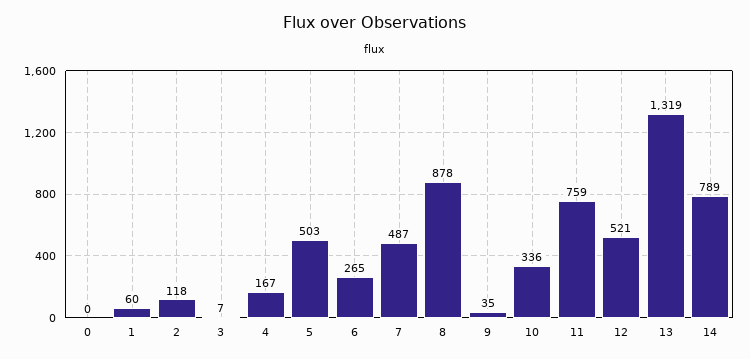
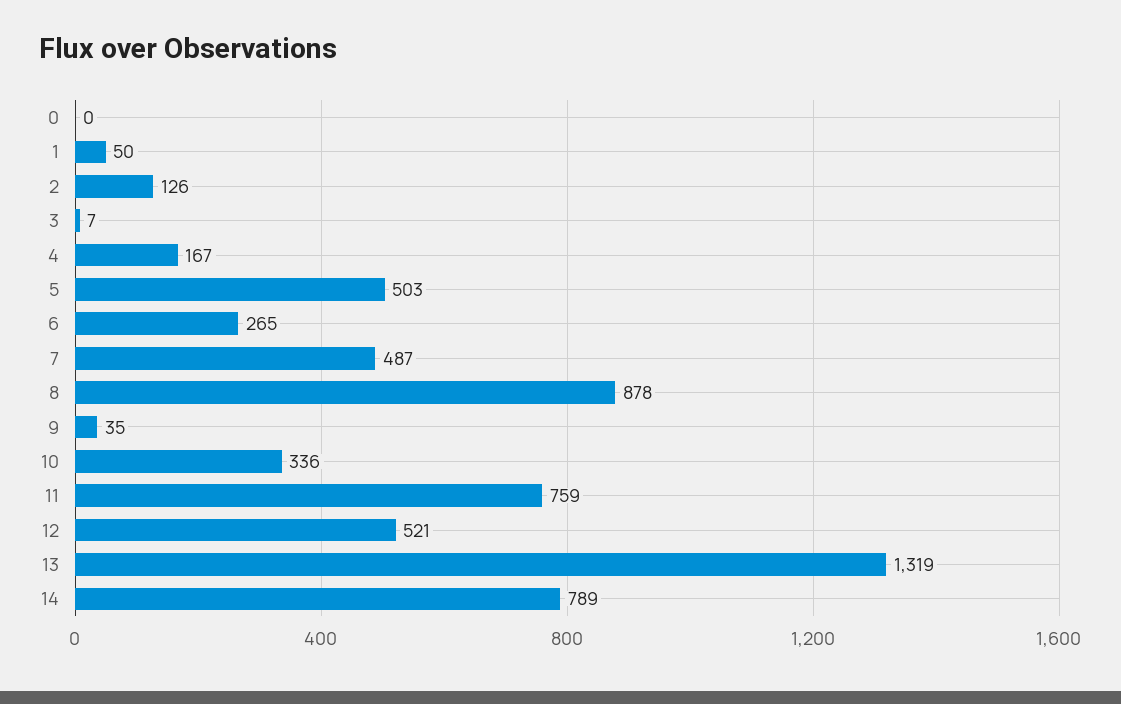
1: 60 -> 50
2: 118 -> 126

